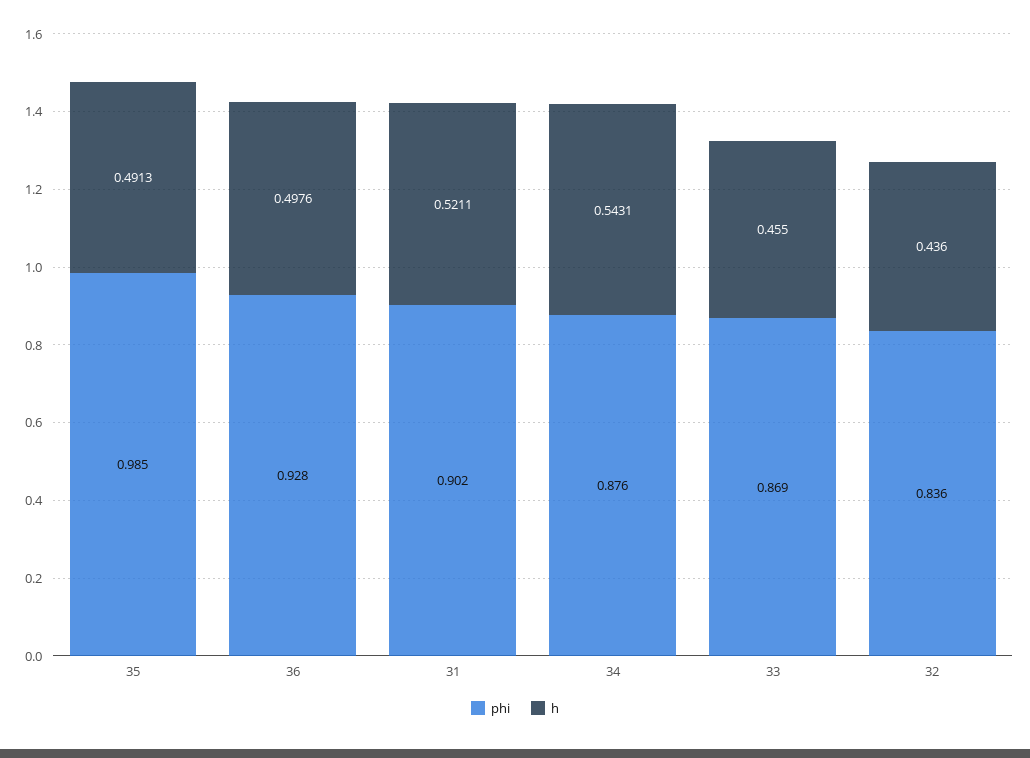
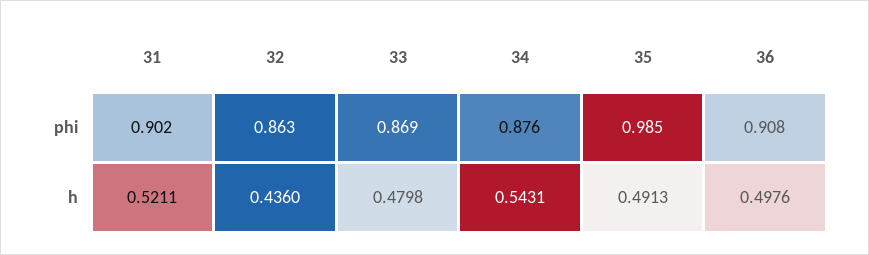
phi, 36: 0.928 -> 0.908
h, 33: 0.455 -> 0.4798
phi, 32: 0.836 -> 0.863

